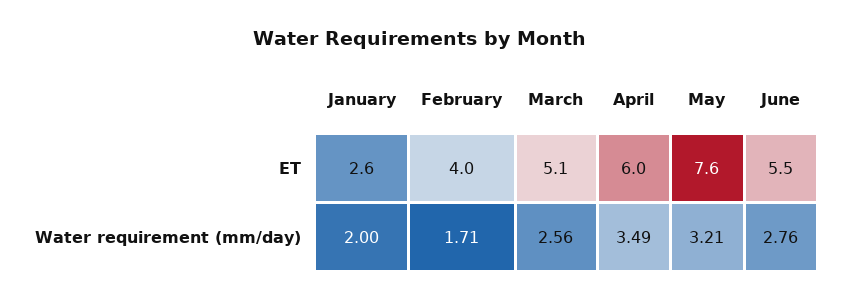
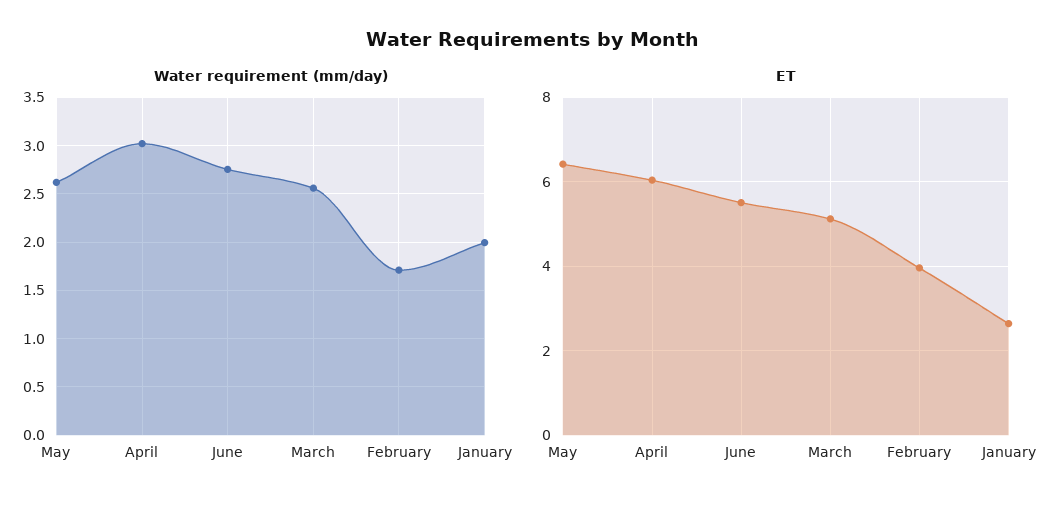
ET, May: 7.6 -> 6.4
Water requirement (mm/day), April: 3.49 -> 3
Water requirement (mm/day), May: 3.21 -> 2.6

